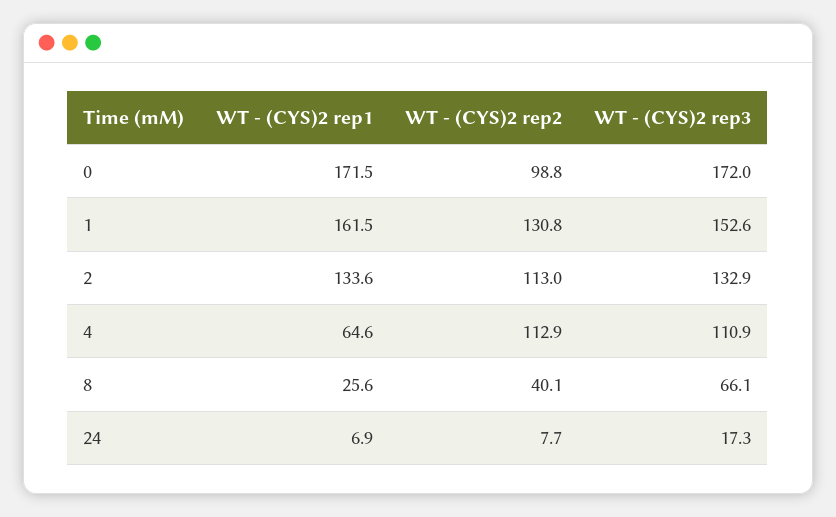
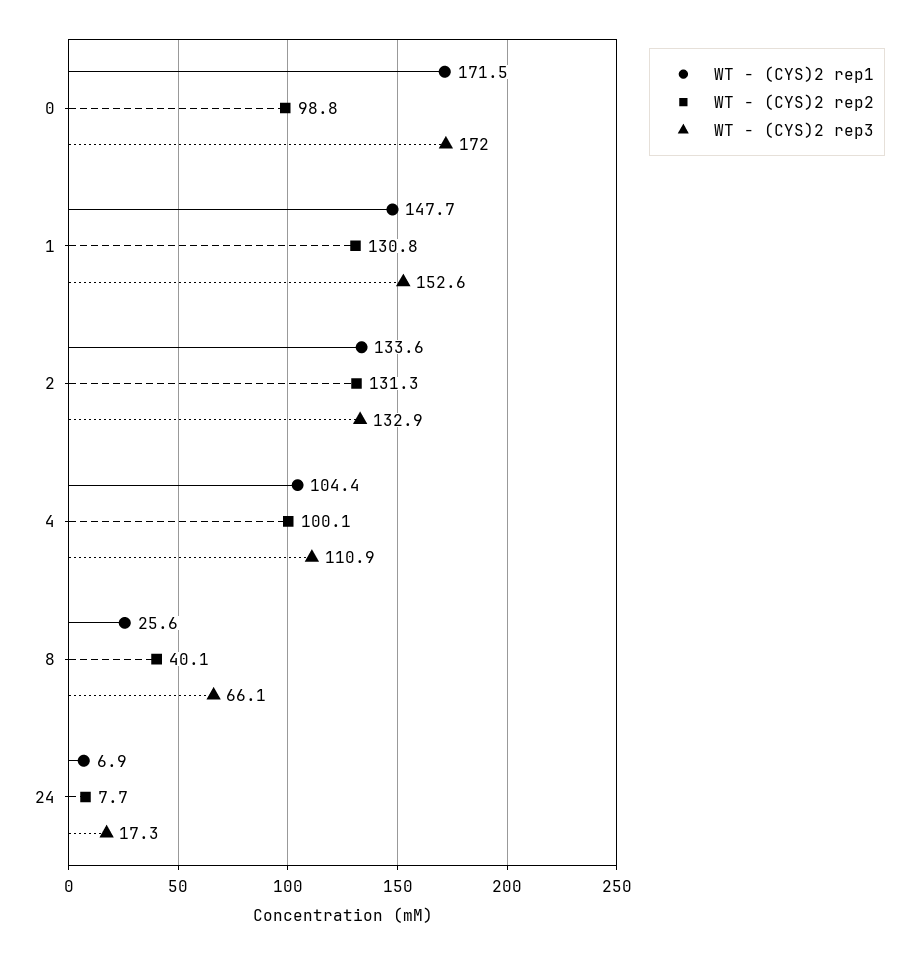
WT - (CYS)2 rep1, 1: 161.5 -> 147.7
WT - (CYS)2 rep2, 2: 113 -> 131.3
WT - (CYS)2 rep1, 4: 64.6 -> 104.4
WT - (CYS)2 rep2, 4: 112.9 -> 100.1

